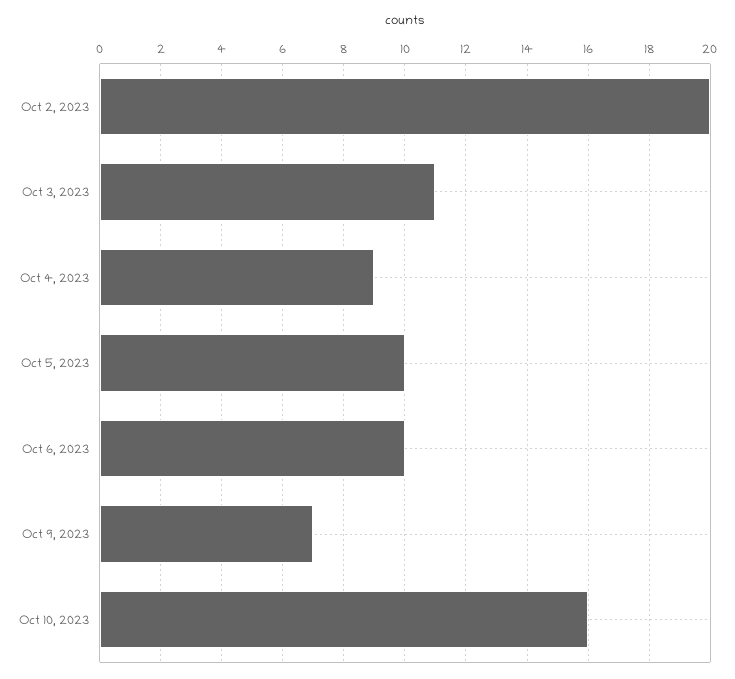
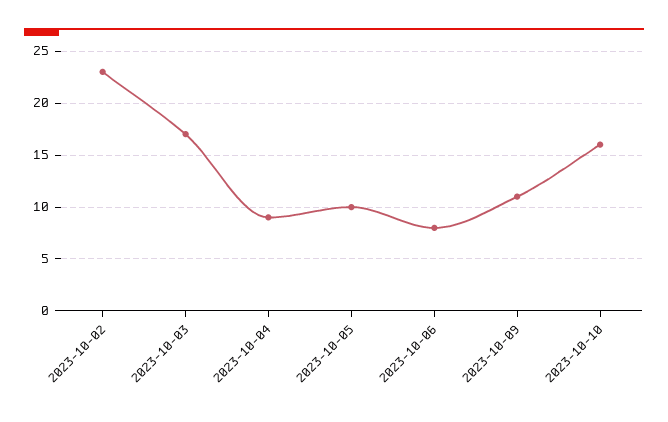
Oct 2, 2023: 20 -> 23
Oct 3, 2023: 11 -> 17
Oct 6, 2023: 10 -> 8
Oct 9, 2023: 7 -> 11

